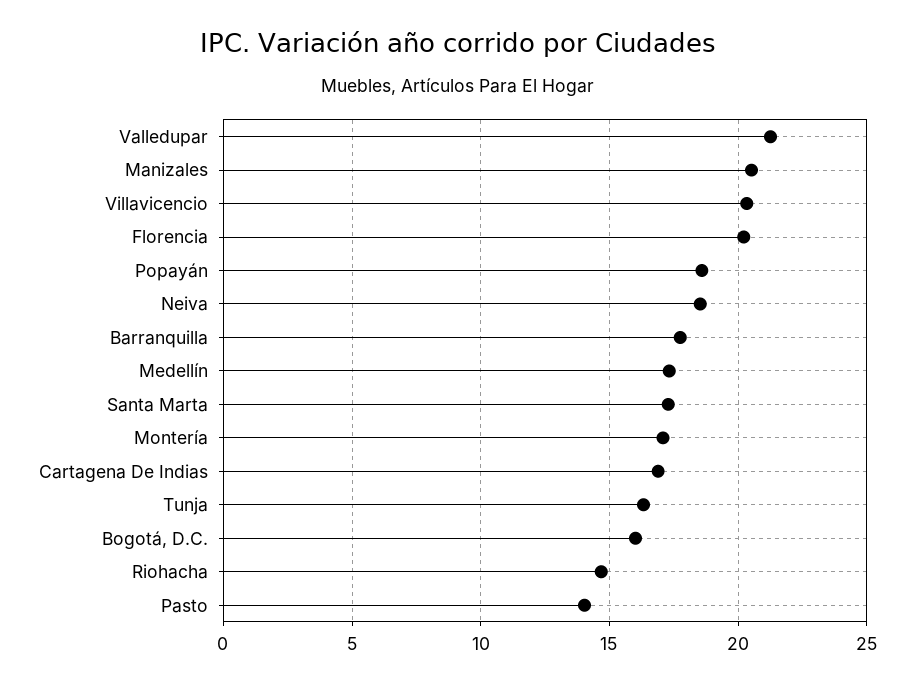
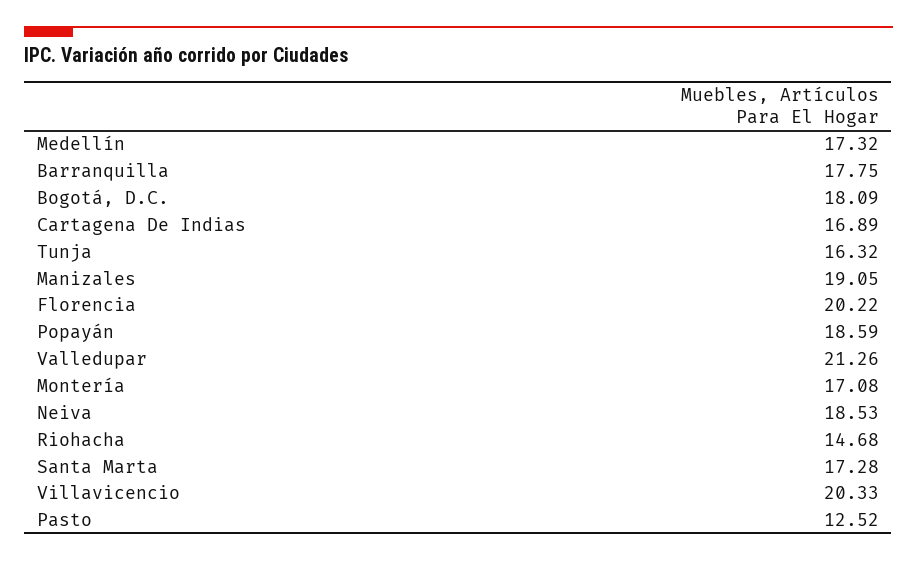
Manizales: 20.5 -> 19.05
Bogotá, D.C.: 16 -> 18.09
Pasto: 14 -> 12.52

